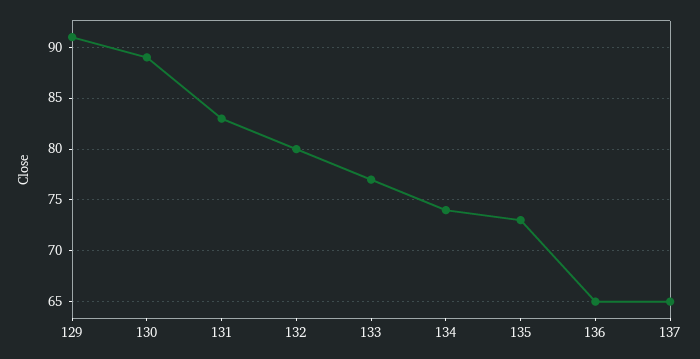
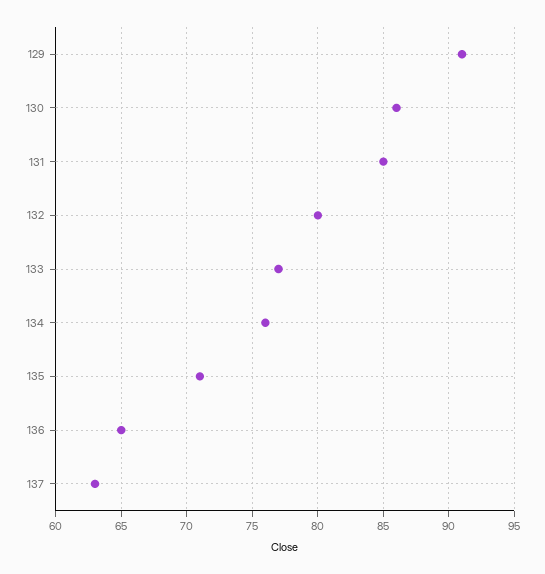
130: 89 -> 86
131: 83 -> 85
134: 74 -> 76
135: 73 -> 71
137: 65 -> 63

